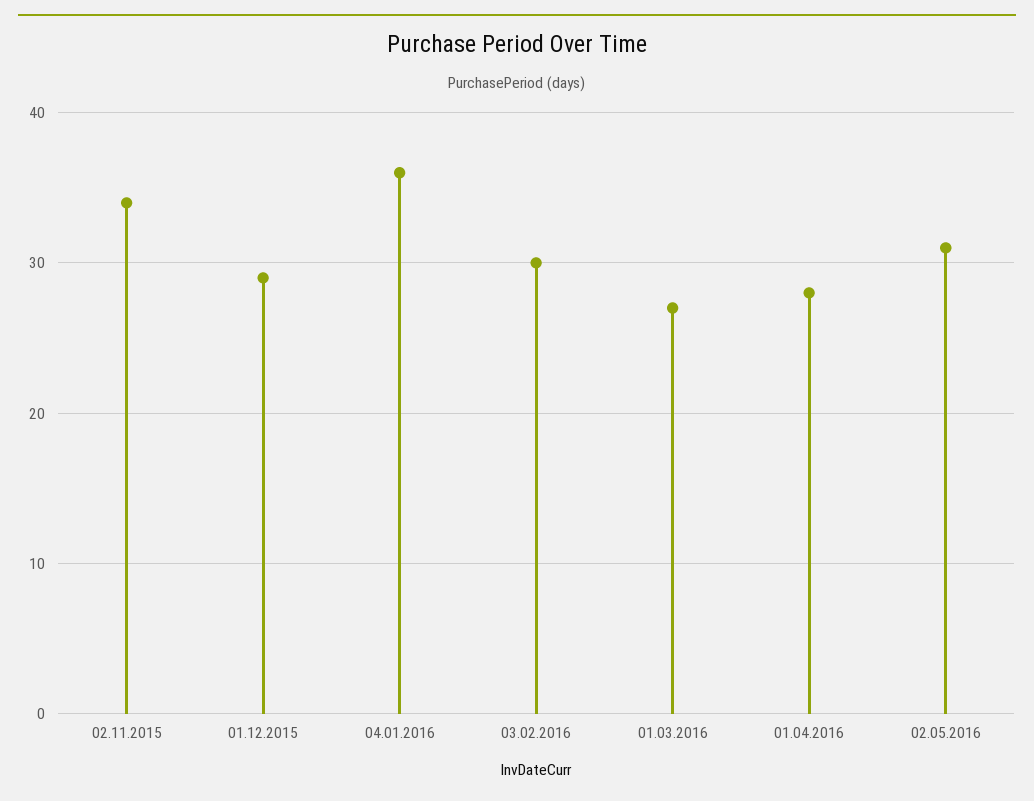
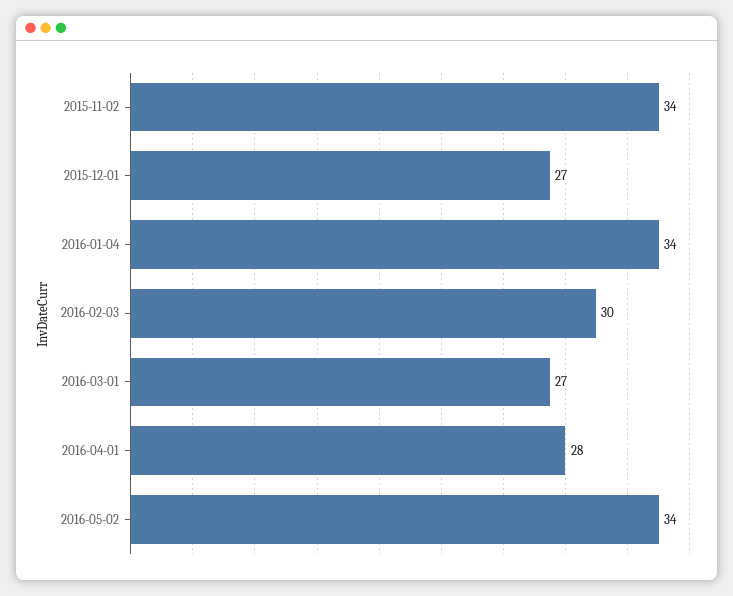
01.12.2015: 29 -> 27
04.01.2016: 36 -> 34
02.05.2016: 31 -> 34

